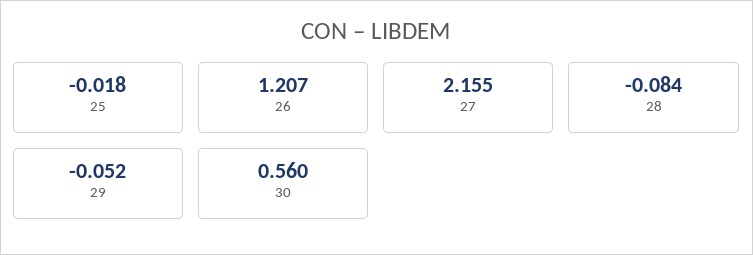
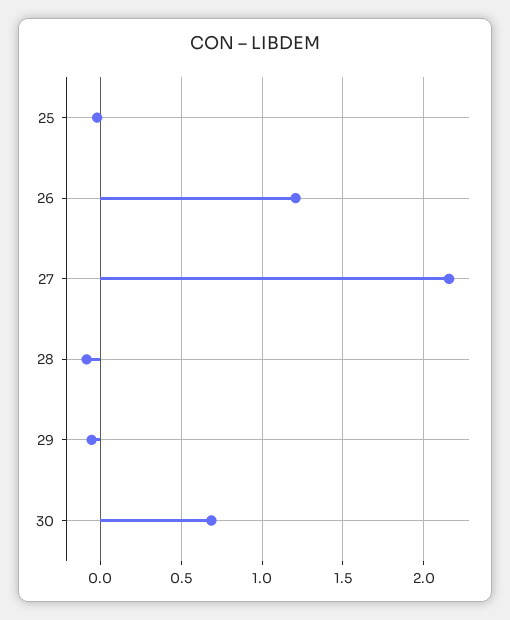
30: 0.56 -> 0.7

